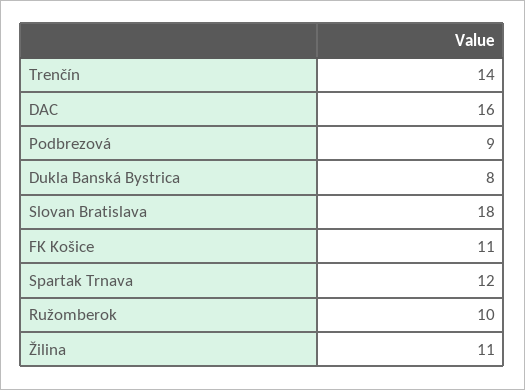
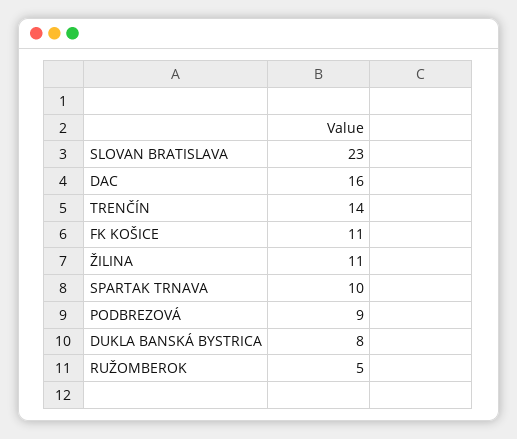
Slovan Bratislava: 18 -> 23
Spartak Trnava: 12 -> 10
Ružomberok: 10 -> 5

